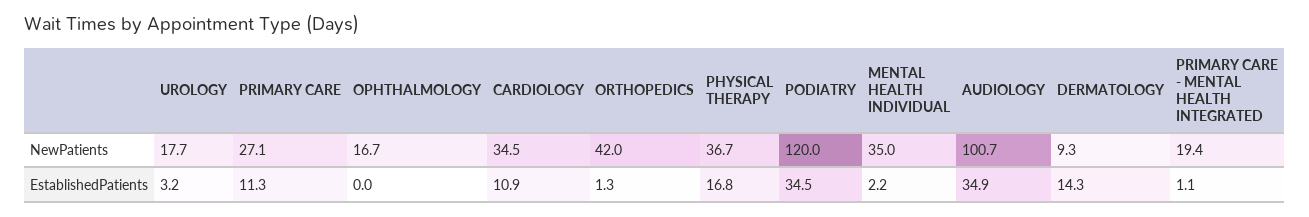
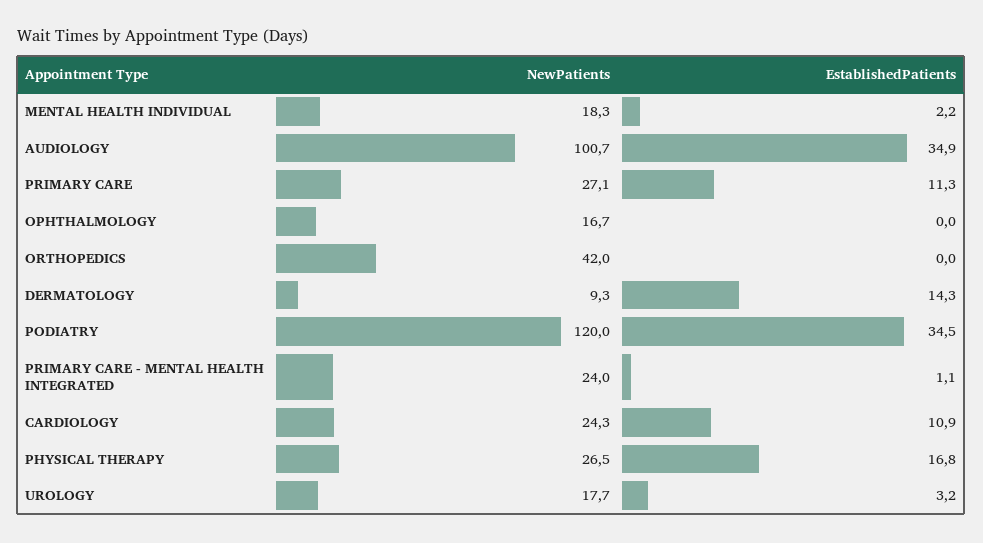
CARDIOLOGY, NewPatients: 34.5 -> 24.3
PHYSICAL THERAPY, NewPatients: 36.7 -> 26.5
MENTAL HEALTH INDIVIDUAL, NewPatients: 35 -> 18.3
PRIMARY CARE - MENTAL HEALTH INTEGRATED, NewPatients: 19.4 -> 24
ORTHOPEDICS, EstablishedPatients: 1.3 -> 0

